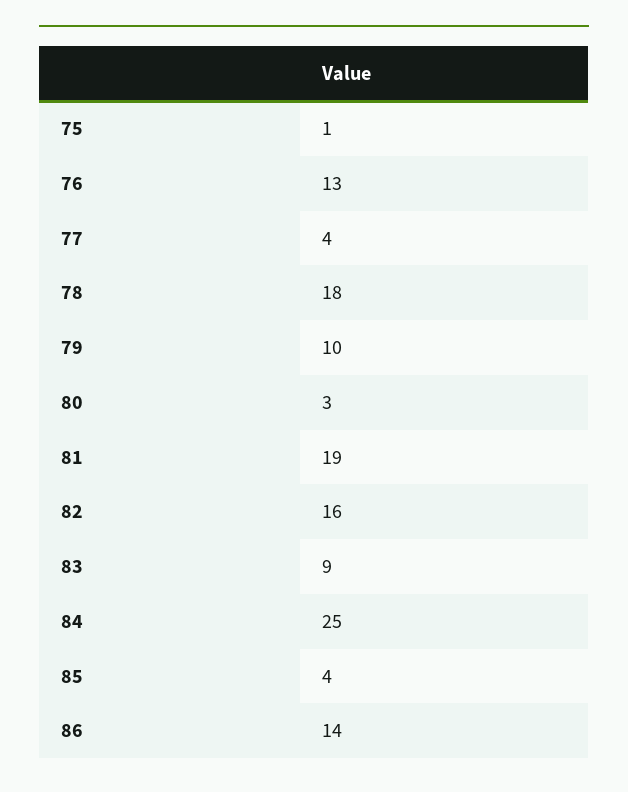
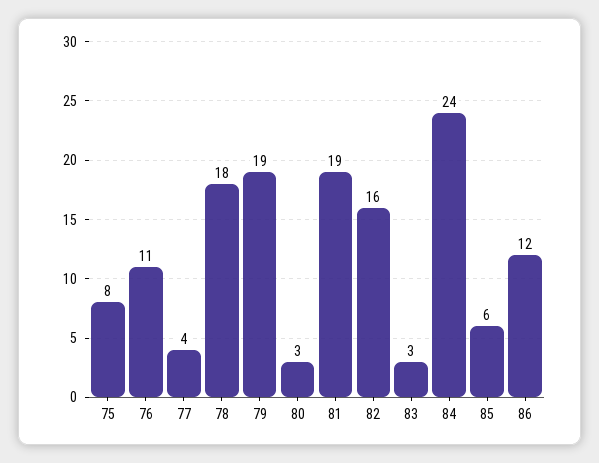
75: 1 -> 8
76: 13 -> 11
79: 10 -> 19
83: 9 -> 3
84: 25 -> 24
85: 4 -> 6
86: 14 -> 12

